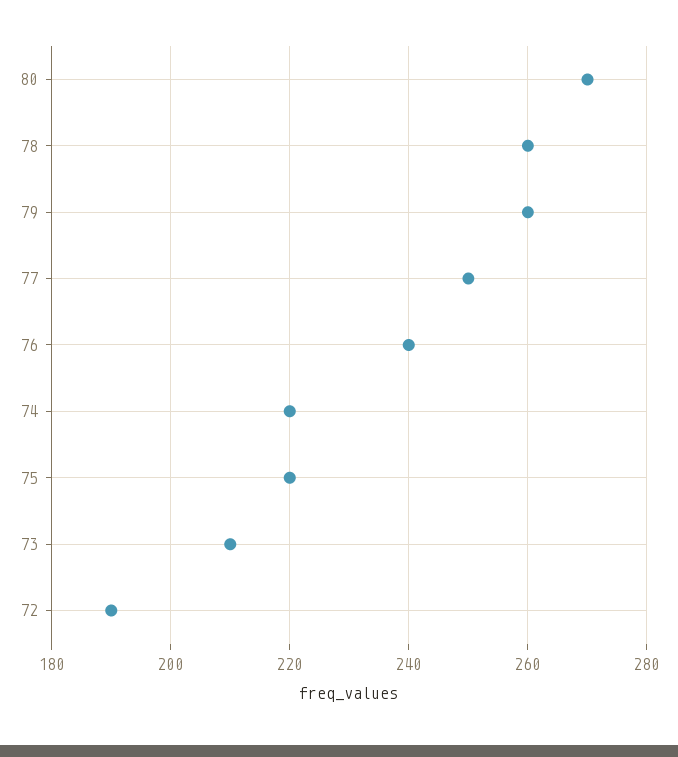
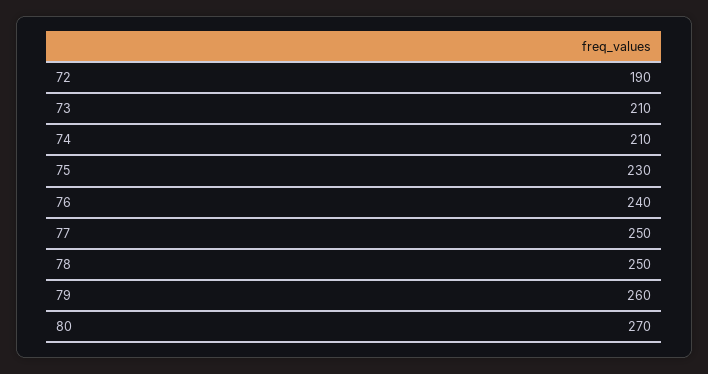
78: 260 -> 250
74: 220 -> 210
75: 220 -> 230

